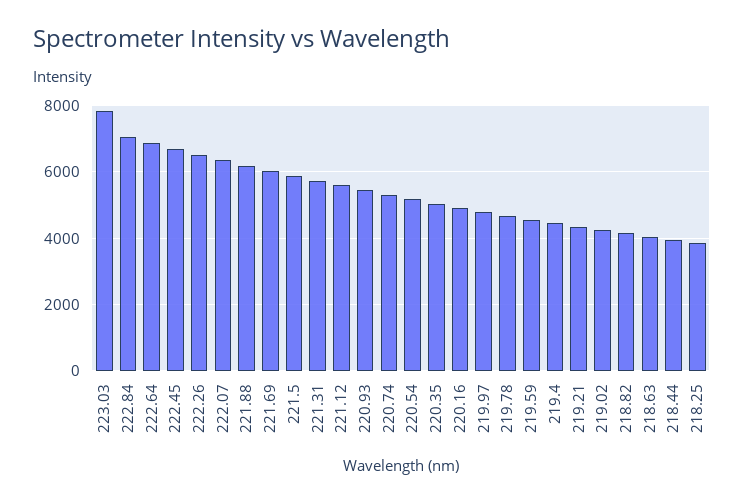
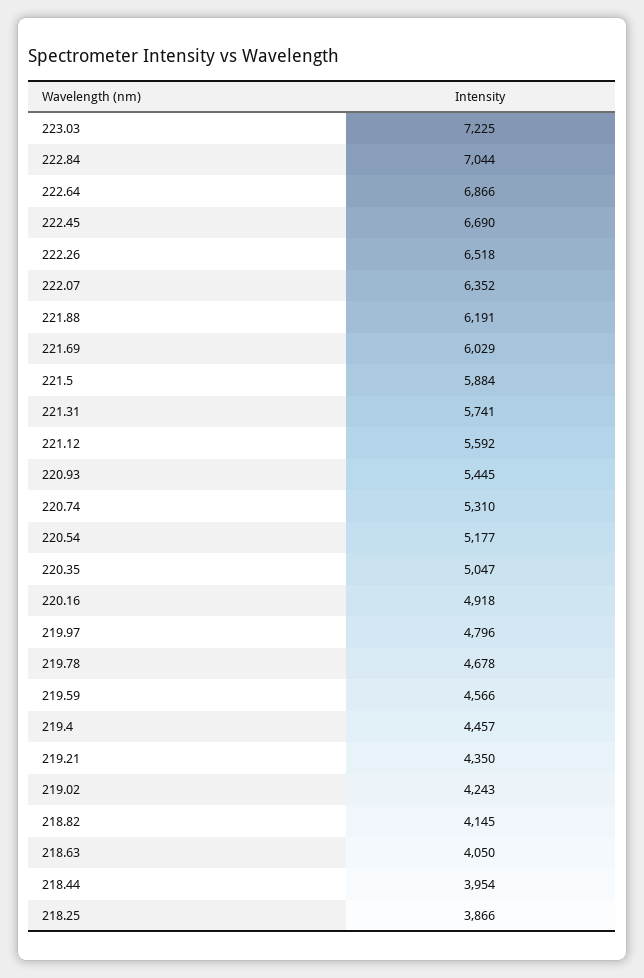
223.03: 7800 -> 7225

